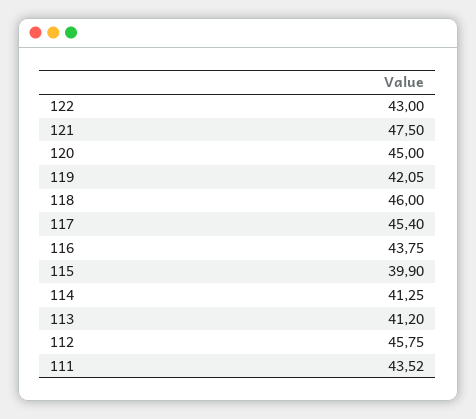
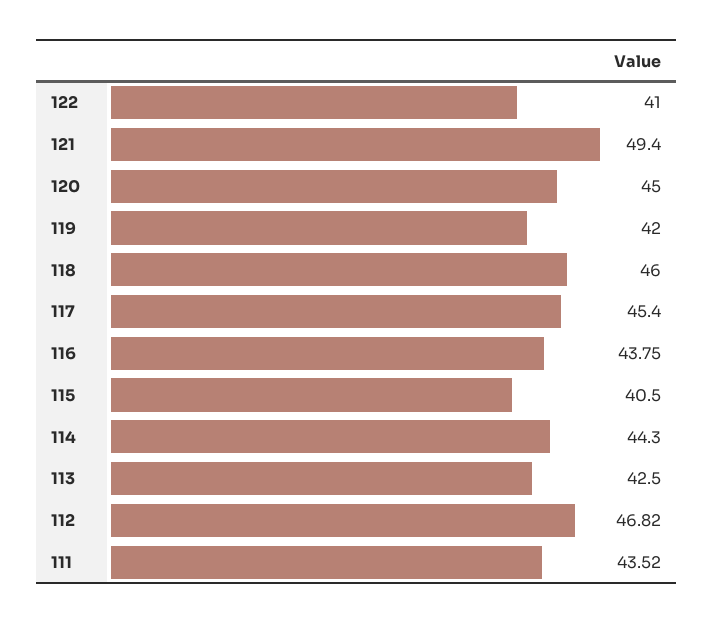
122: 43 -> 41
121: 47.5 -> 49.4
119: 42.05 -> 42
115: 39.9 -> 40.5
114: 41.25 -> 44.3
113: 41.2 -> 42.5
112: 45.75 -> 46.82

